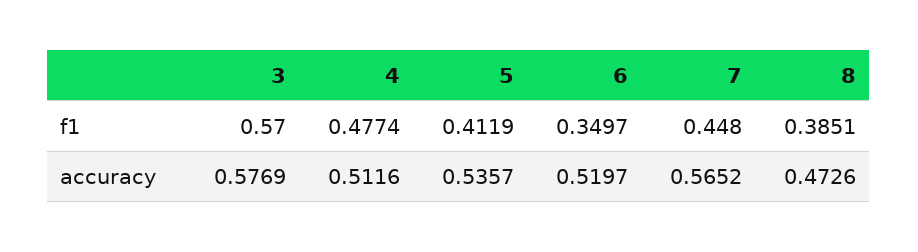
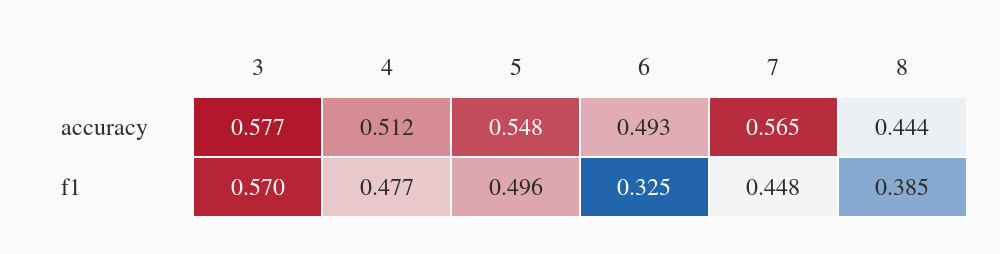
5, f1: 0.4119 -> 0.496
6, f1: 0.3497 -> 0.325
5, accuracy: 0.5357 -> 0.548
6, accuracy: 0.5197 -> 0.493
8, accuracy: 0.4726 -> 0.444

